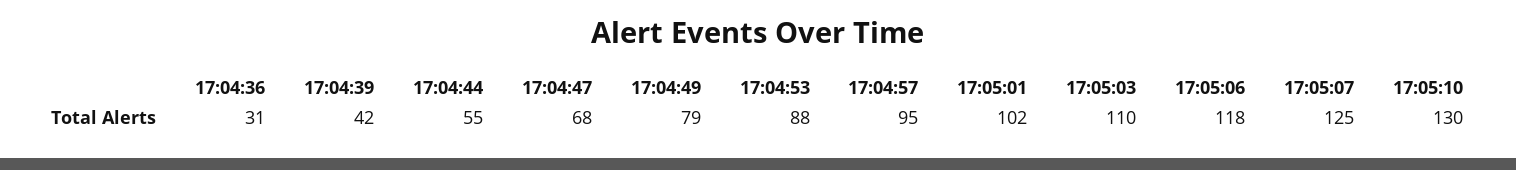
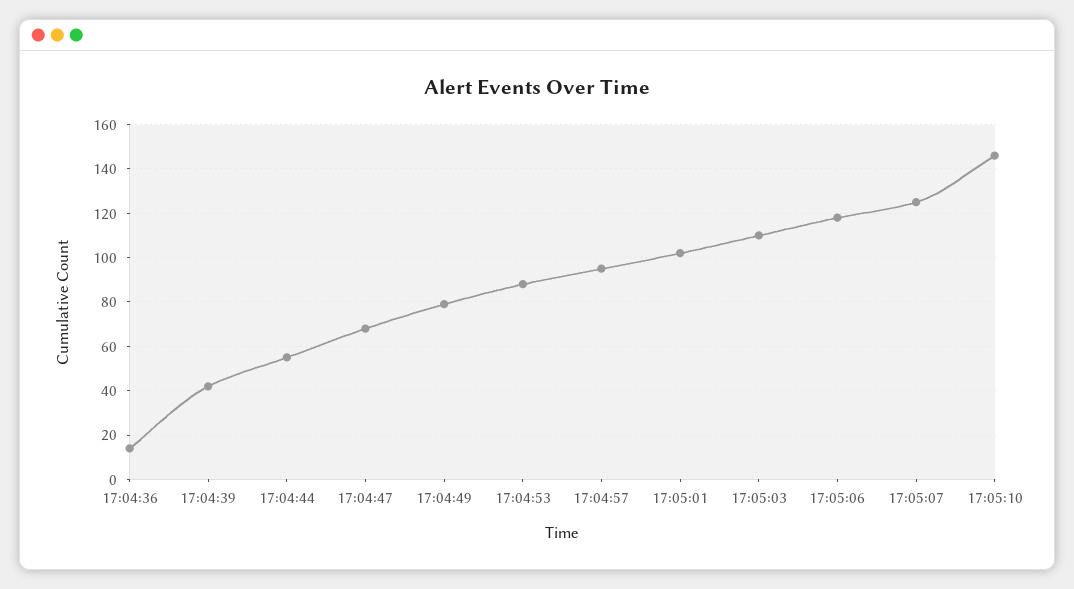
17:04:36: 31 -> 15
17:05:10: 130 -> 145

